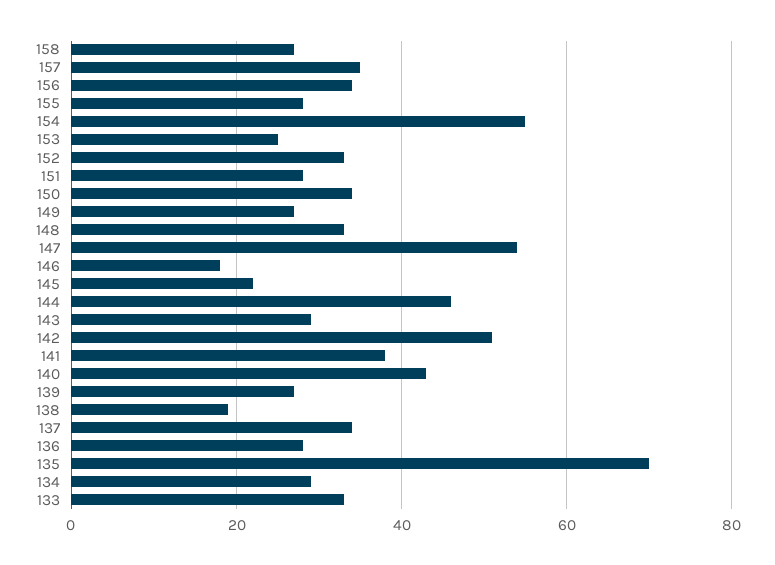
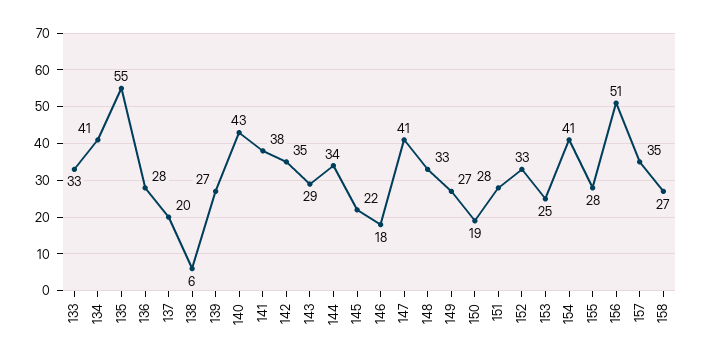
156: 35 -> 51
154: 55 -> 41
150: 35 -> 19
147: 55 -> 41
144: 45 -> 34
142: 50 -> 35
138: 20 -> 6
137: 35 -> 20
135: 70 -> 55
134: 30 -> 41

